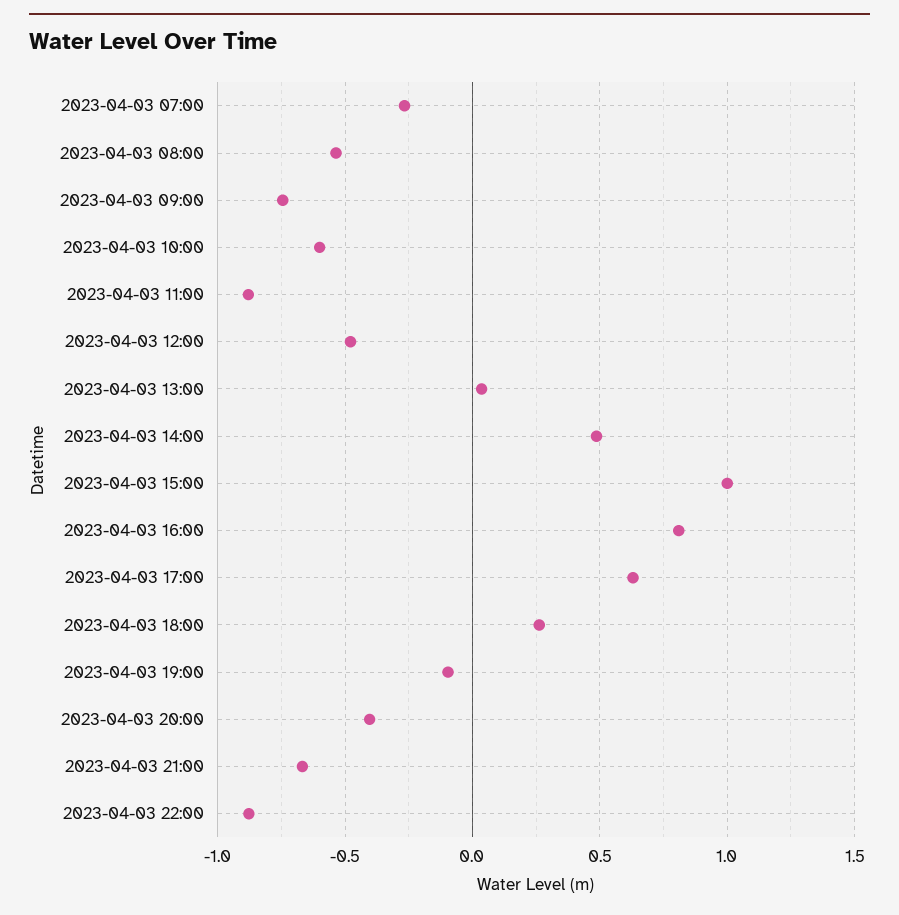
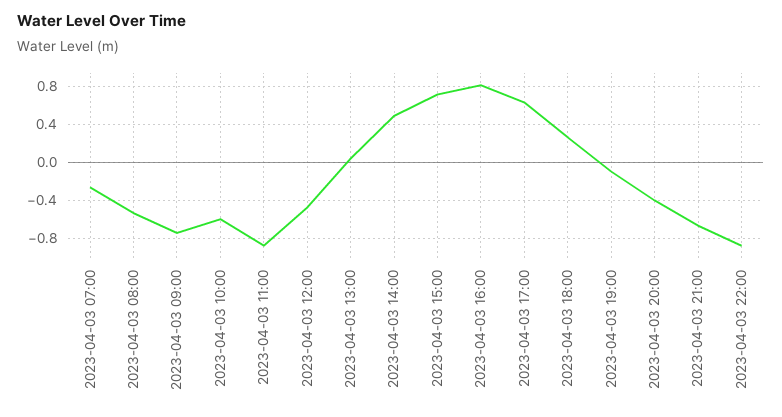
2023-04-03 15:00: 1 -> 0.7

